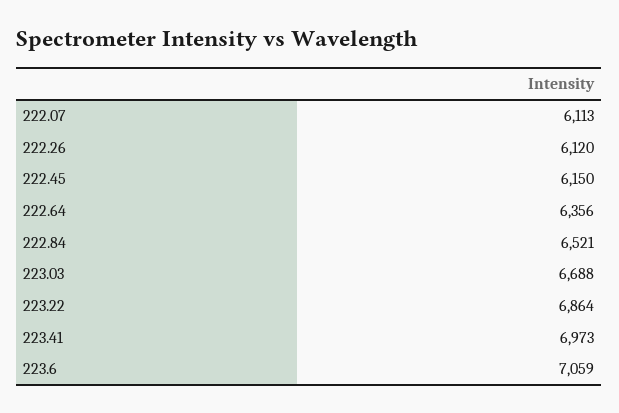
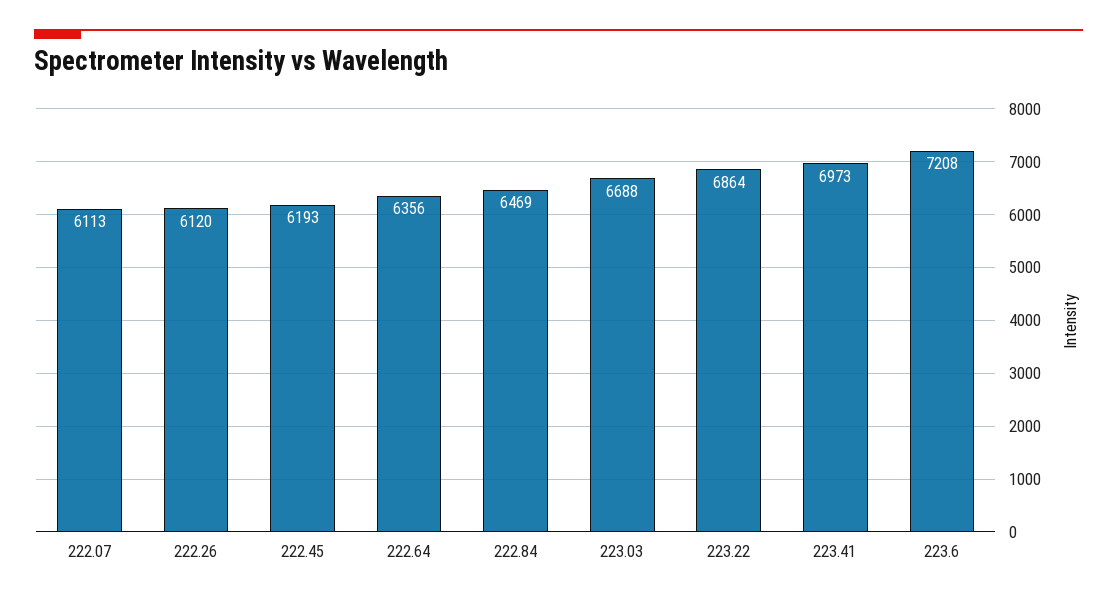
222.45: 6150 -> 6193
222.84: 6521 -> 6469
223.6: 7059 -> 7208

